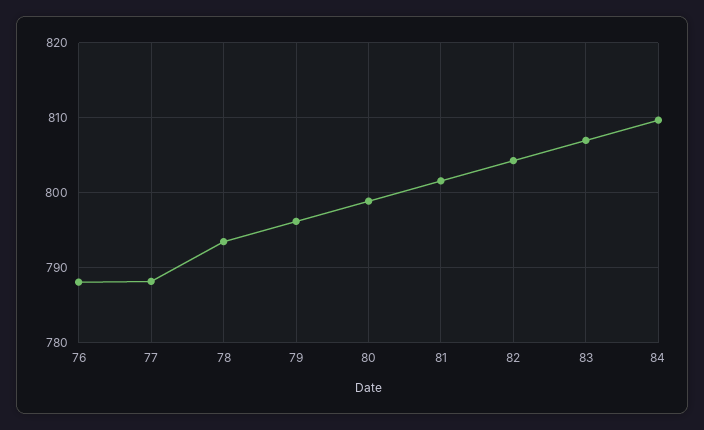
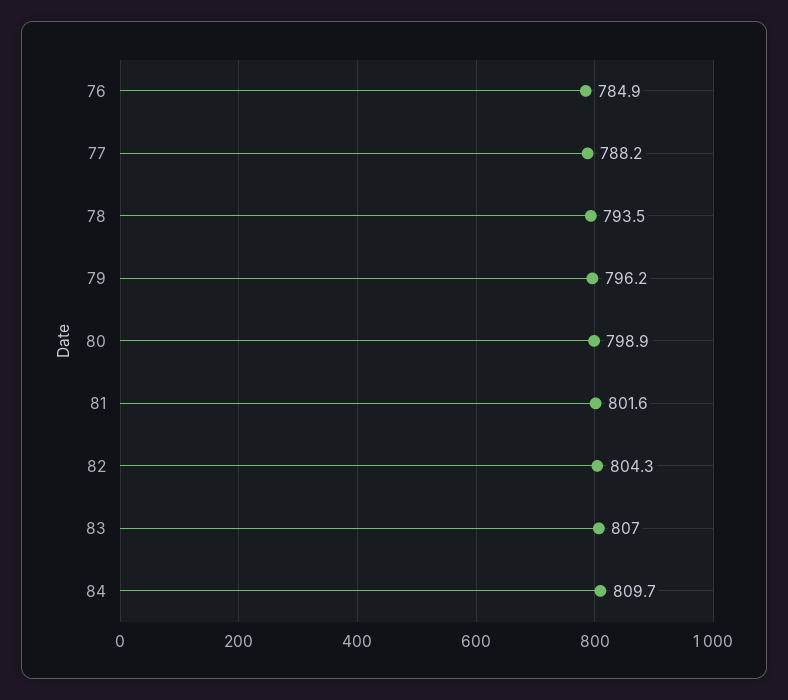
76: 788 -> 784.9

